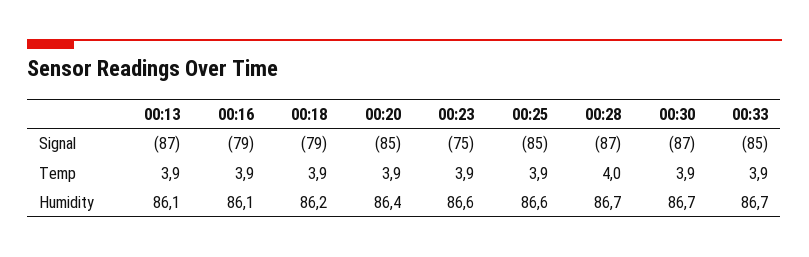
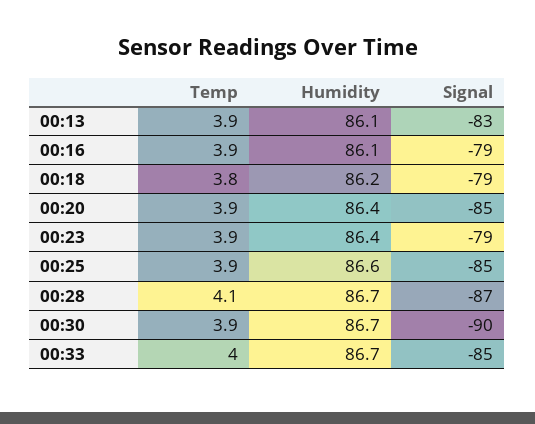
00:13, Signal: -87 -> -83
00:23, Signal: -75 -> -79
00:30, Signal: -87 -> -90
00:18, Temp: 3.9 -> 3.8
00:28, Temp: 4 -> 4.1
00:33, Temp: 3.9 -> 4
00:23, Humidity: 86.6 -> 86.4

